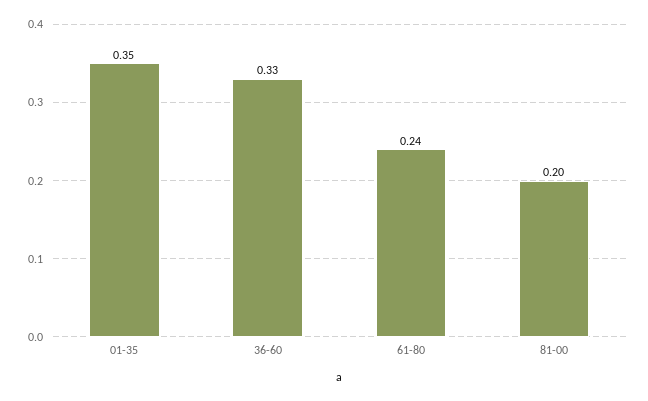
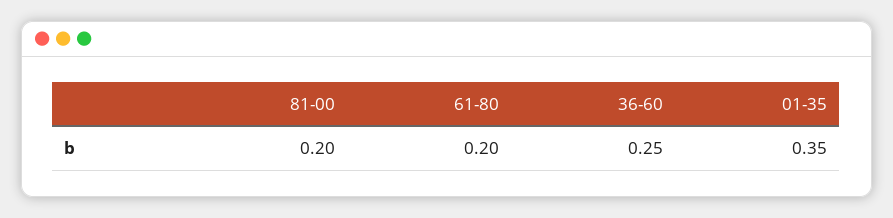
36-60: 0.33 -> 0.25
61-80: 0.24 -> 0.2

